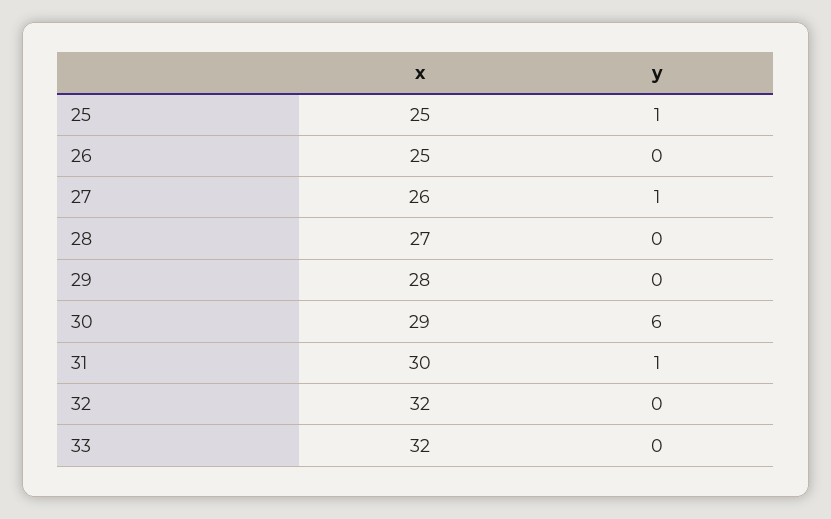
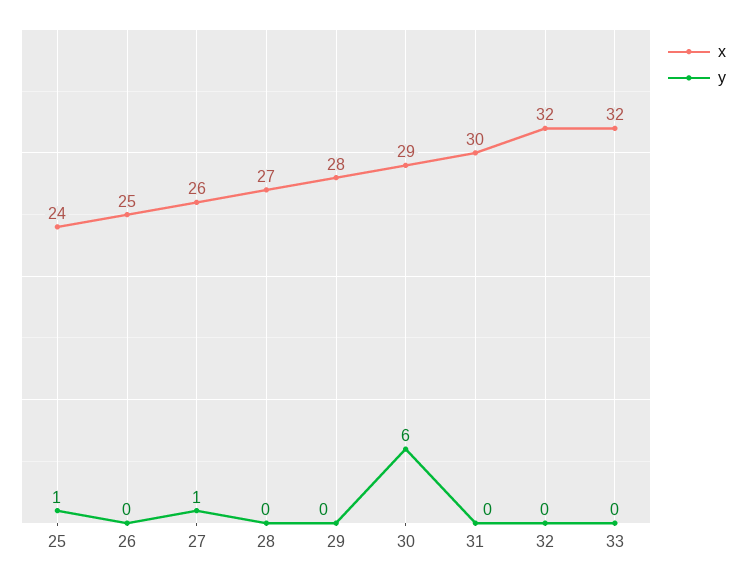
x, 25: 25 -> 24
y, 31: 1 -> 0

